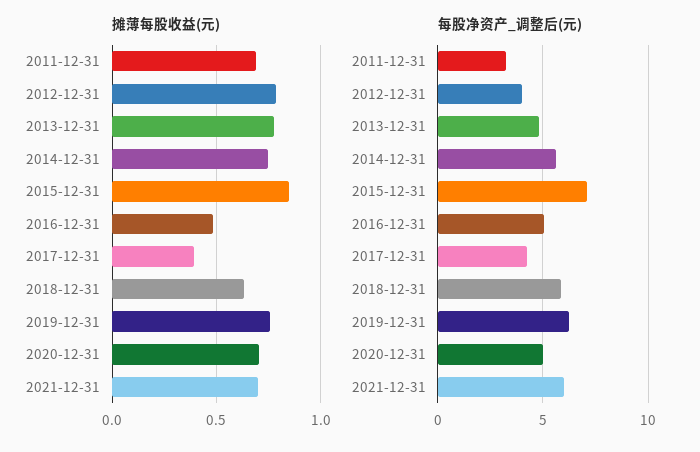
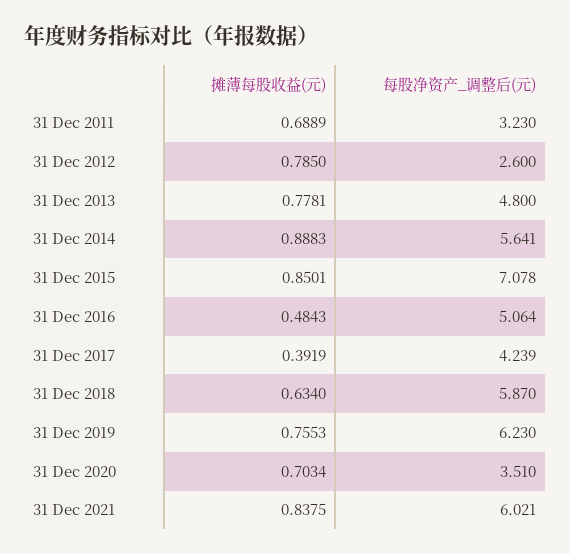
摊薄每股收益(元), 2014-12-31: 0.75 -> 0.8883
摊薄每股收益(元), 2021-12-31: 0.7 -> 0.8375
每股净资产_调整后(元), 2012-12-31: 4 -> 2.6
每股净资产_调整后(元), 2020-12-31: 5 -> 3.51

